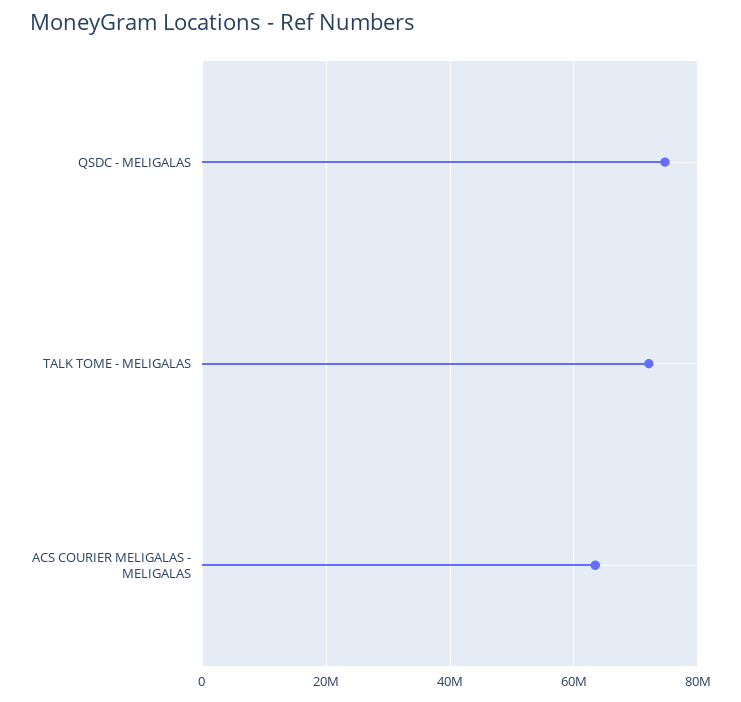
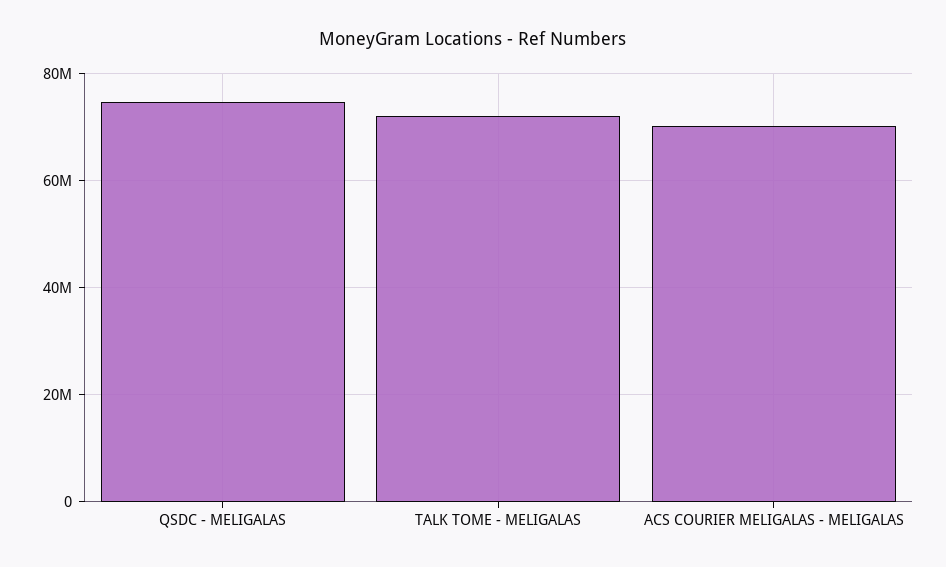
ACS COURIER MELIGALAS - MELIGALAS: 64000000 -> 70000000

